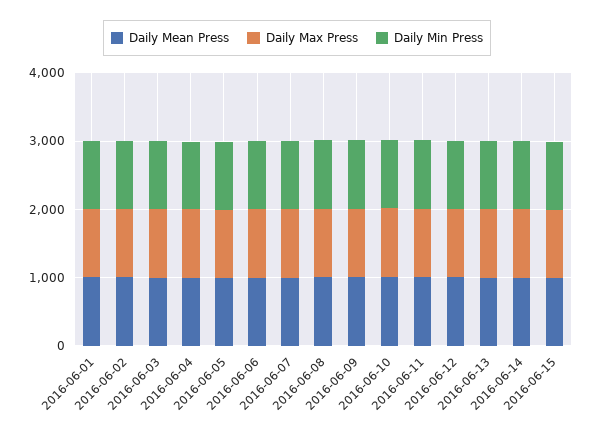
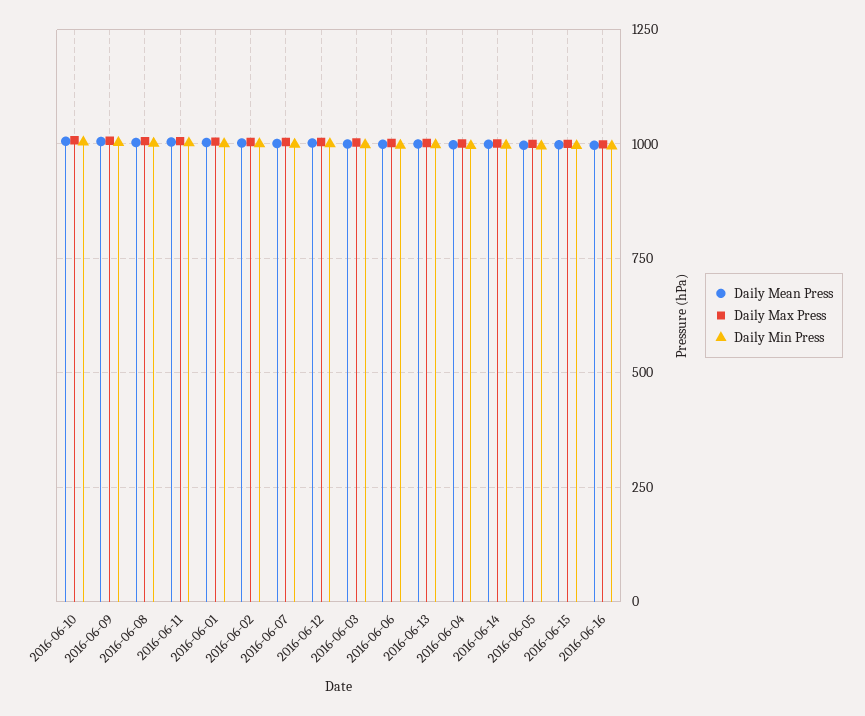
Daily Mean Press, 2016-06-16: none -> 1000
Daily Max Press, 2016-06-16: none -> 1000
Daily Min Press, 2016-06-16: none -> 1000

